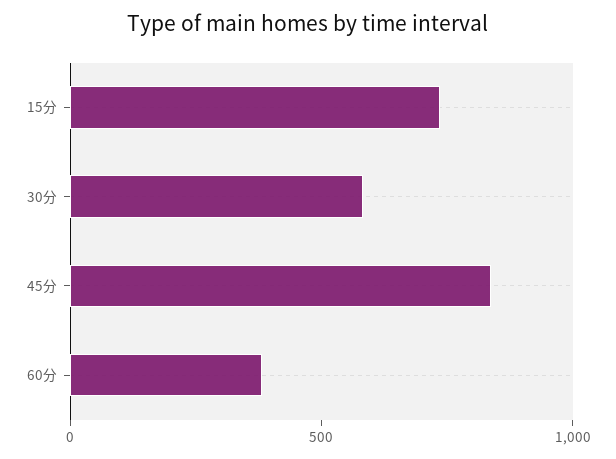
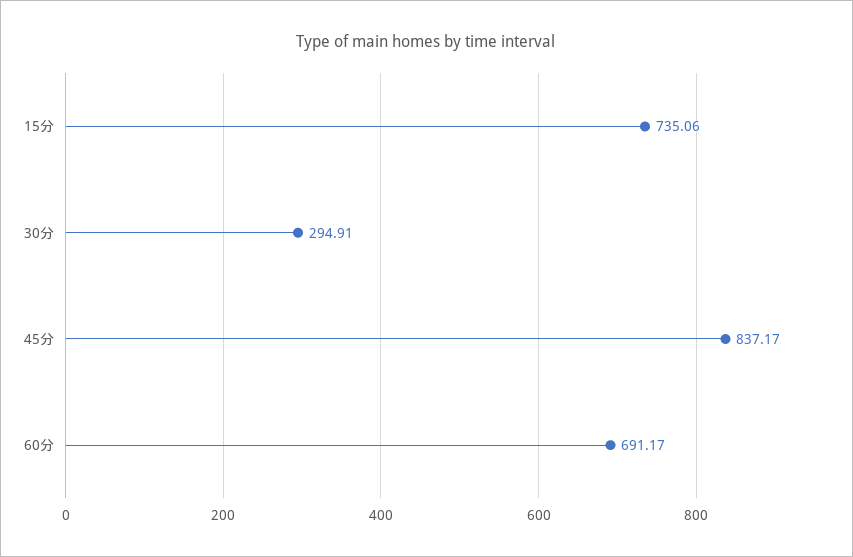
30分: 600 -> 294.91
60分: 400 -> 691.17

